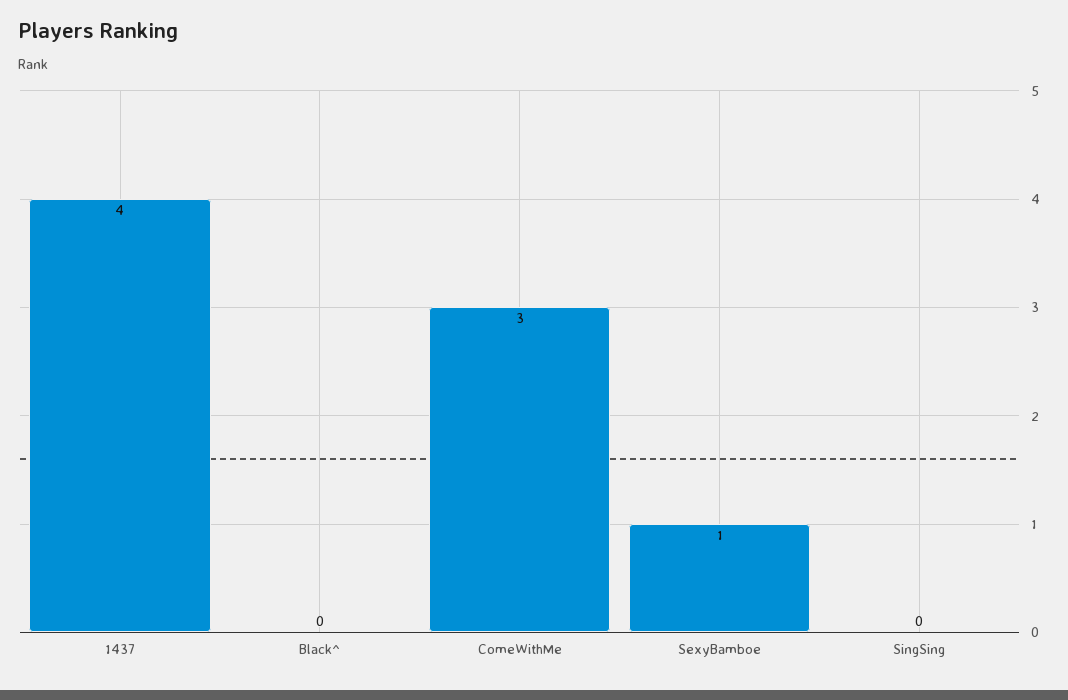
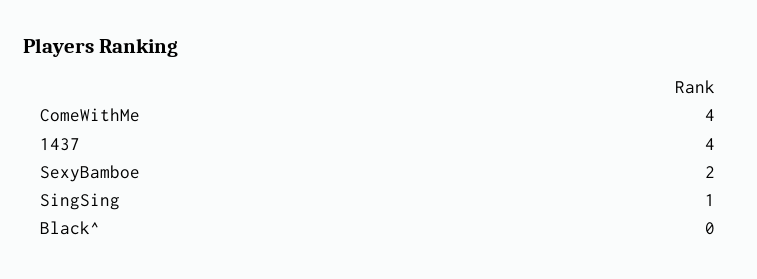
ComeWithMe: 3 -> 4
SexyBamboe: 1 -> 2
SingSing: 0 -> 1

